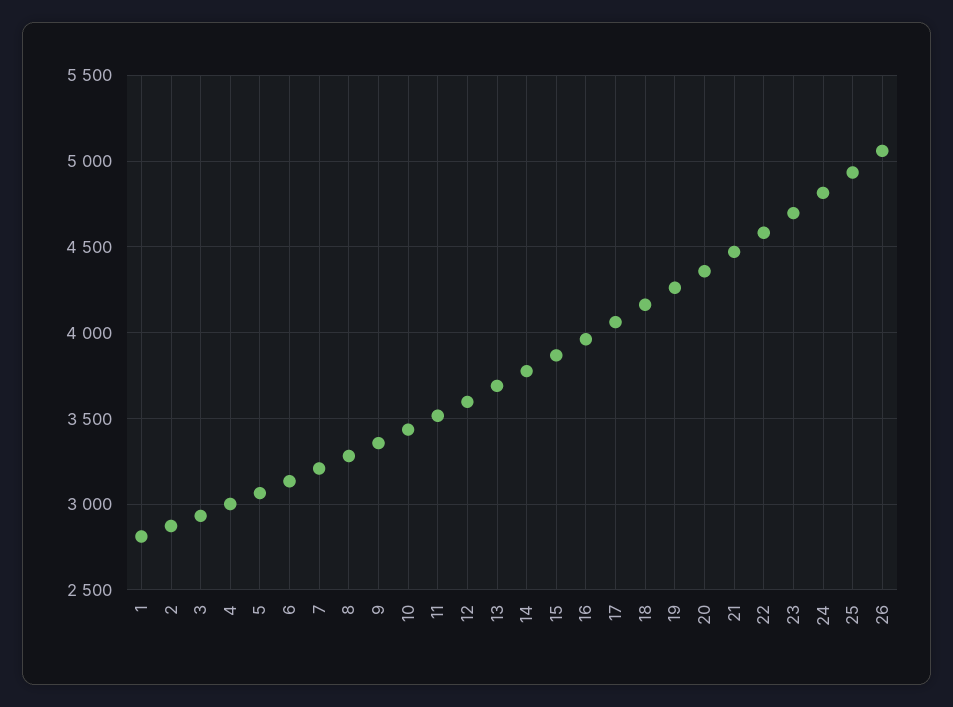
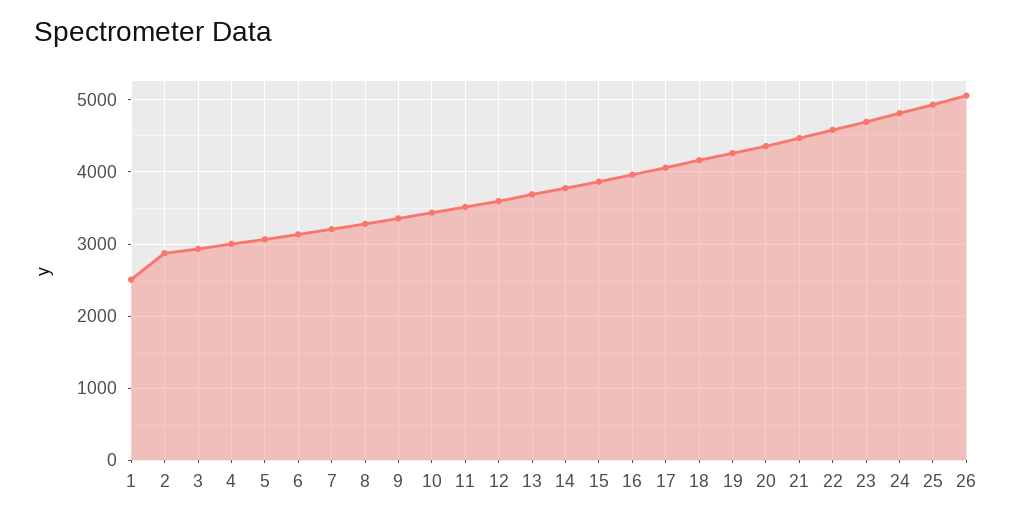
1: 2800 -> 2500

